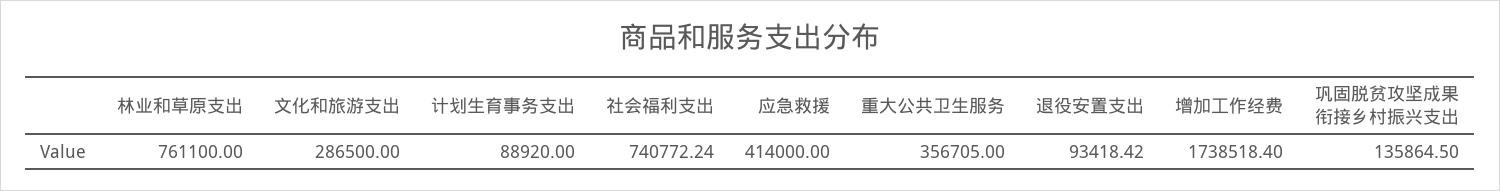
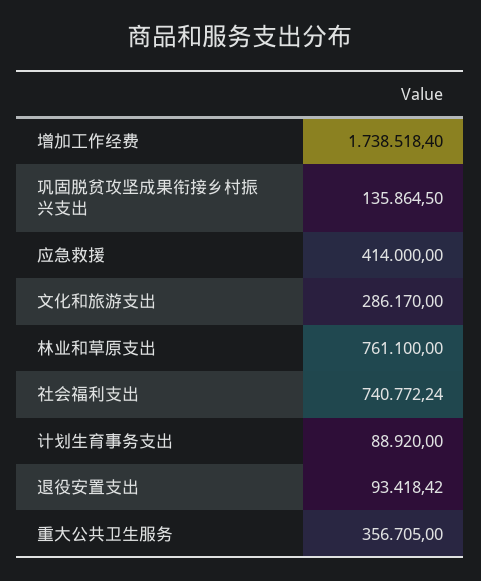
文化和旅游支出: 286500 -> 286170

